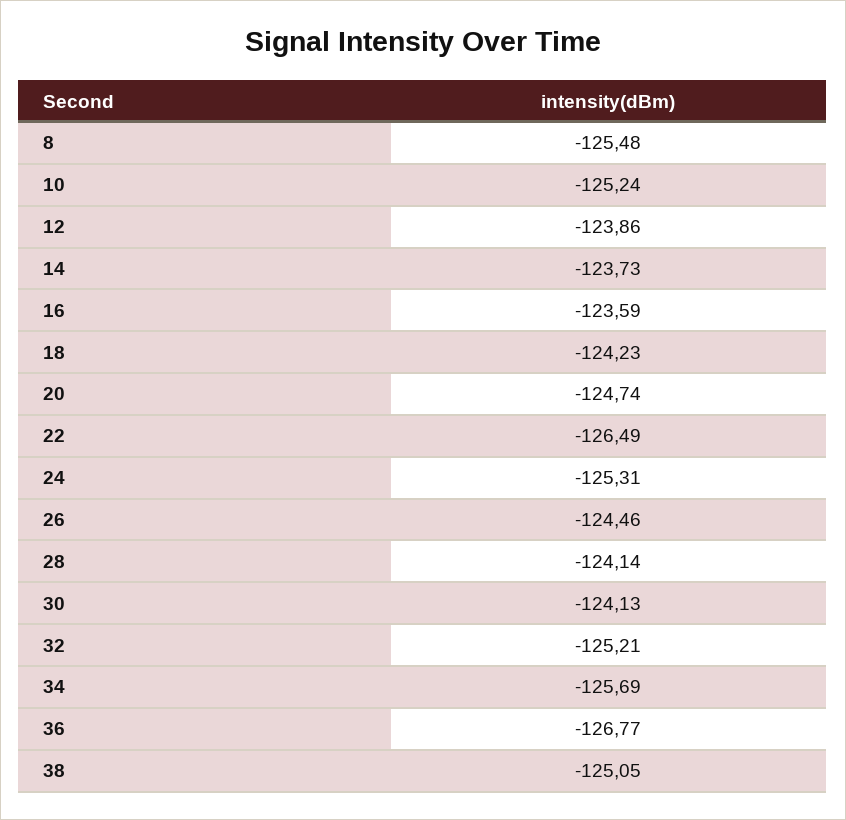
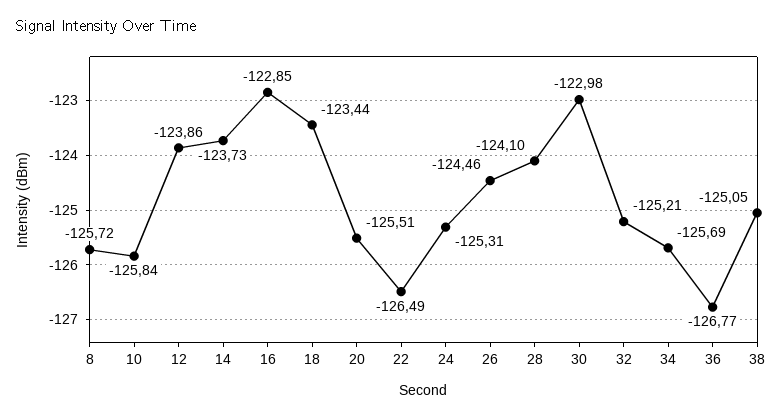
8: -125.48 -> -125.72
10: -125.24 -> -125.84
16: -123.59 -> -122.85
18: -124.23 -> -123.44
20: -124.74 -> -125.51
28: -124.14 -> -124.1
30: -124.13 -> -122.98

